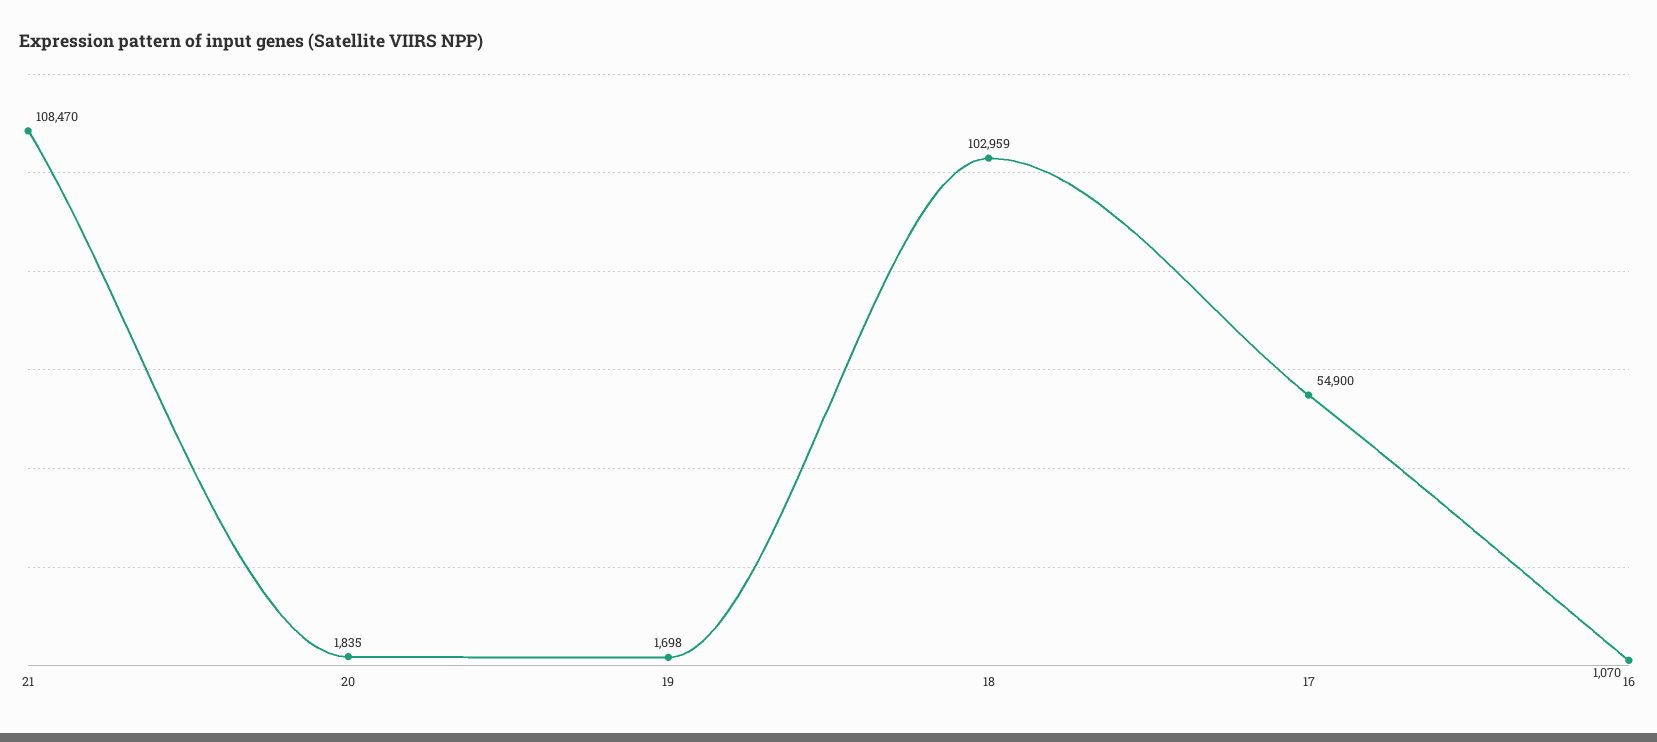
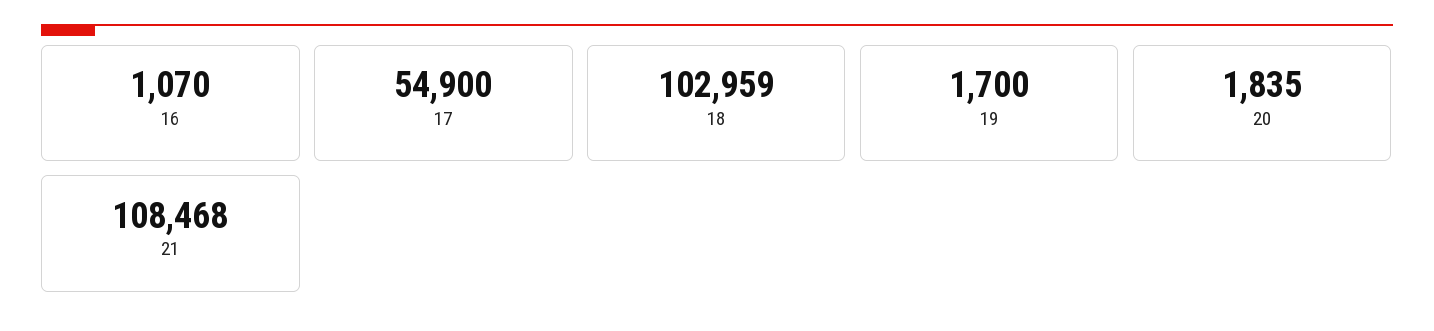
21: 108470 -> 108468
19: 1698 -> 1700

